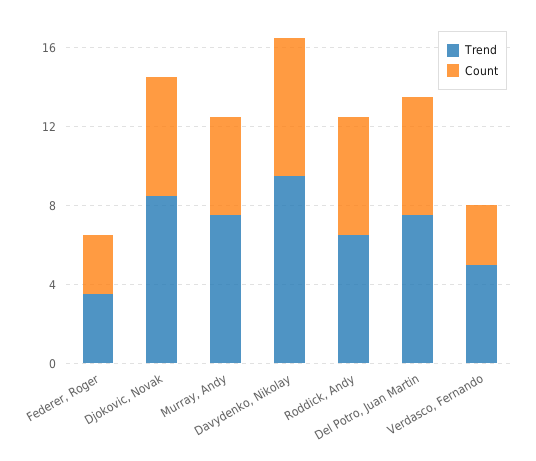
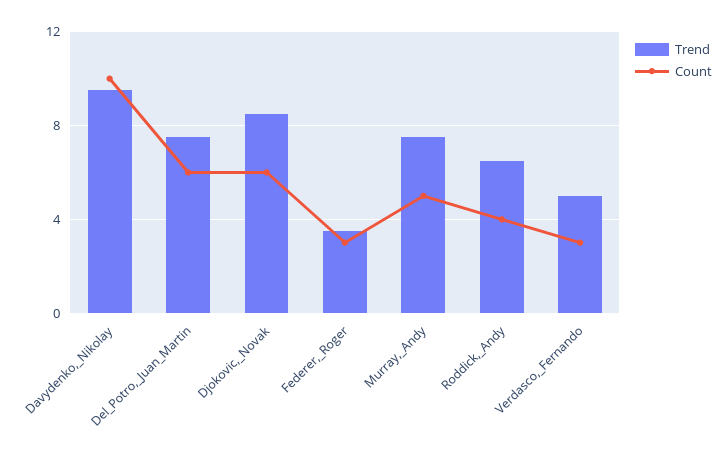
Count, Davydenko, Nikolay: 7 -> 10
Count, Roddick, Andy: 6 -> 4

